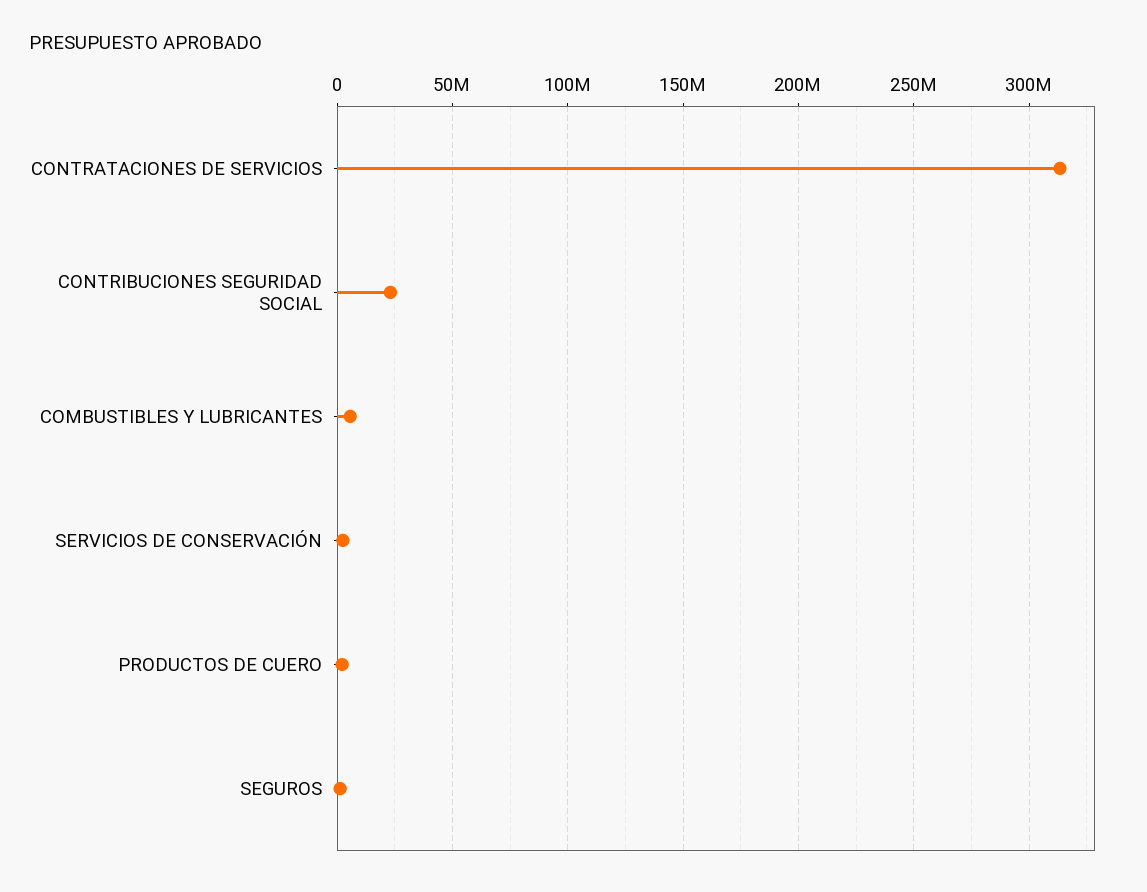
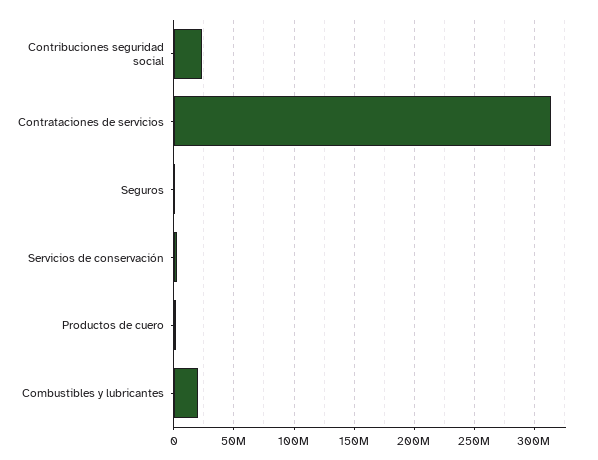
COMBUSTIBLES Y LUBRICANTES: 5000000 -> 20000000

